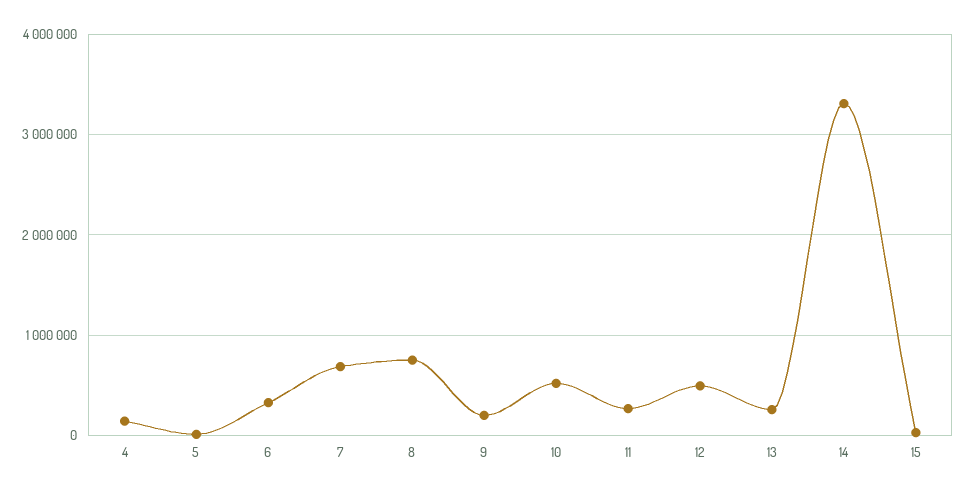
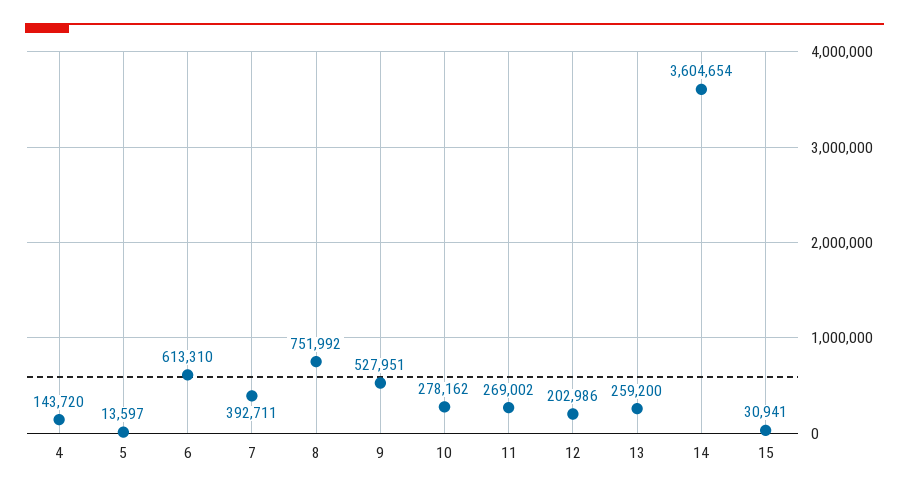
6: 300000 -> 613310
7: 700000 -> 392711
9: 200000 -> 527951
10: 500000 -> 278162
12: 500000 -> 202986
14: 3300000 -> 3604654

